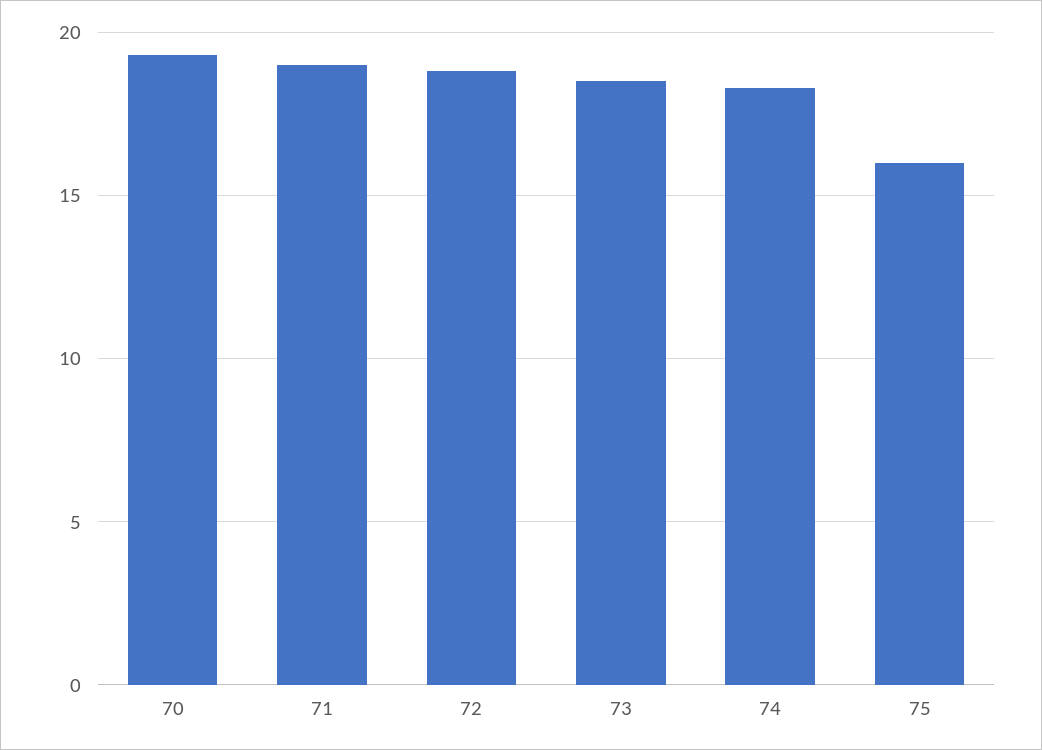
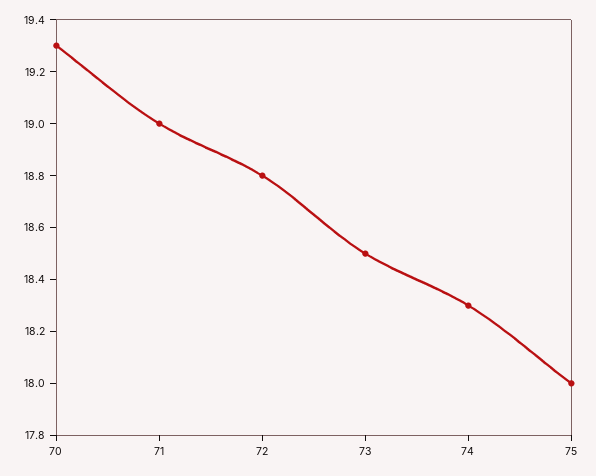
75: 16 -> 18

